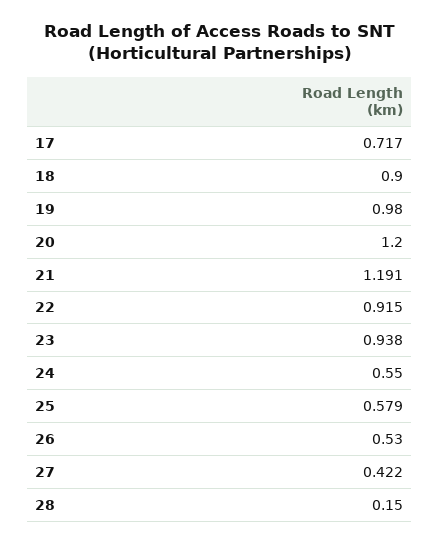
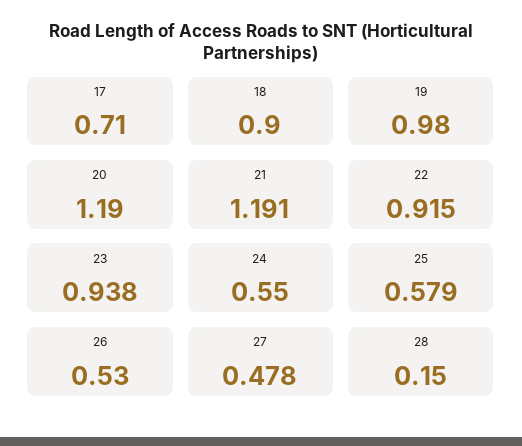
17: 0.717 -> 0.71
20: 1.2 -> 1.19
27: 0.422 -> 0.478

